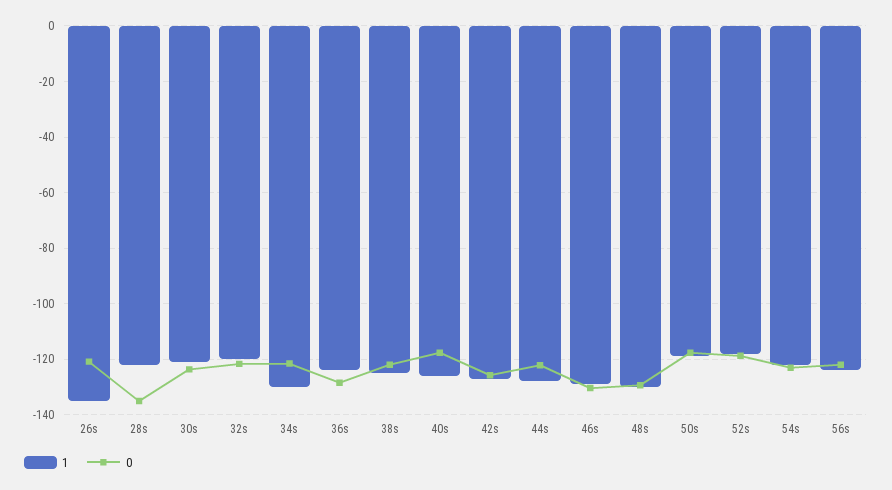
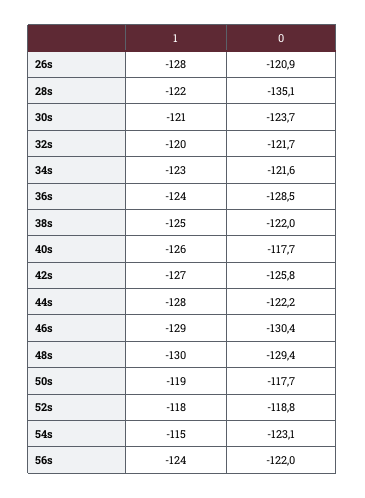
1, 26s: -135 -> -128
1, 34s: -130 -> -123
1, 54s: -122.5 -> -115

